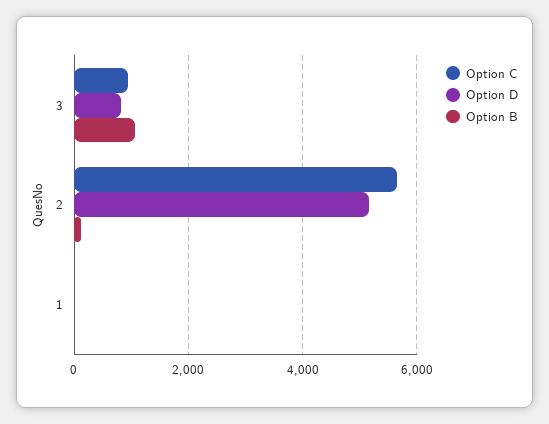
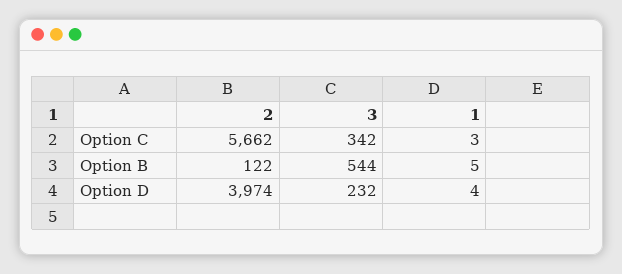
Option C, 3: 1000 -> 342
Option D, 3: 800 -> 232
Option B, 3: 1000 -> 544
Option D, 2: 5200 -> 3974

